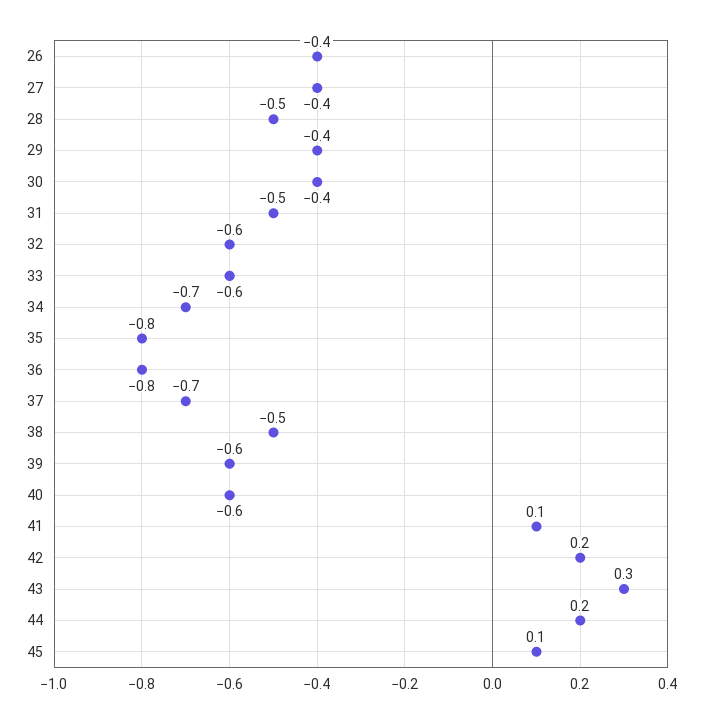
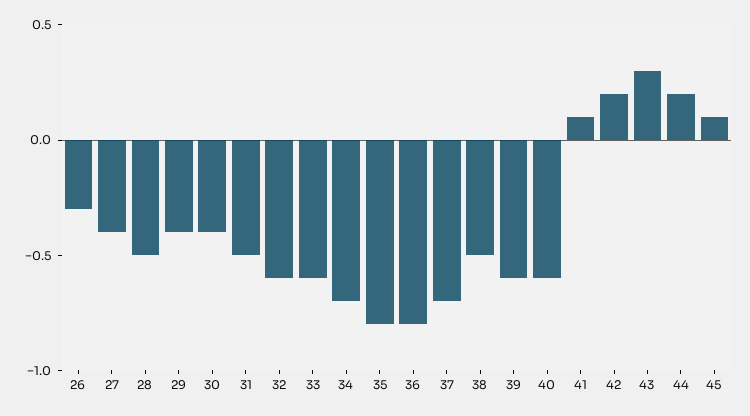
26: -0.4 -> -0.3

